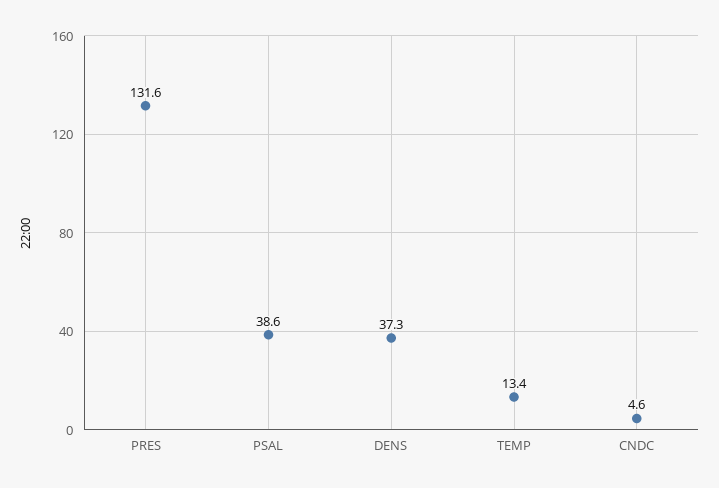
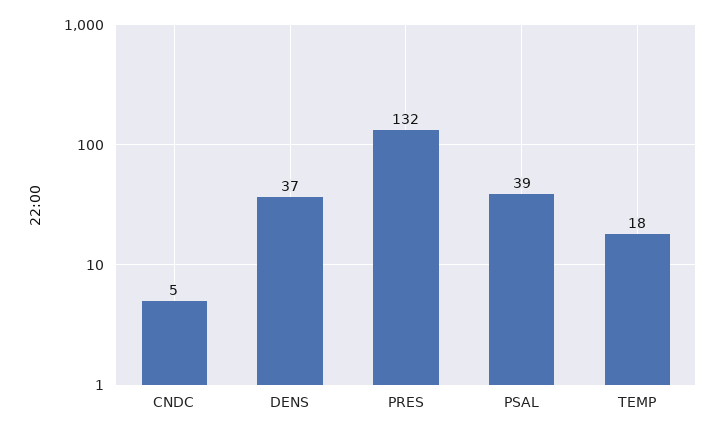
TEMP: 13.4 -> 18

